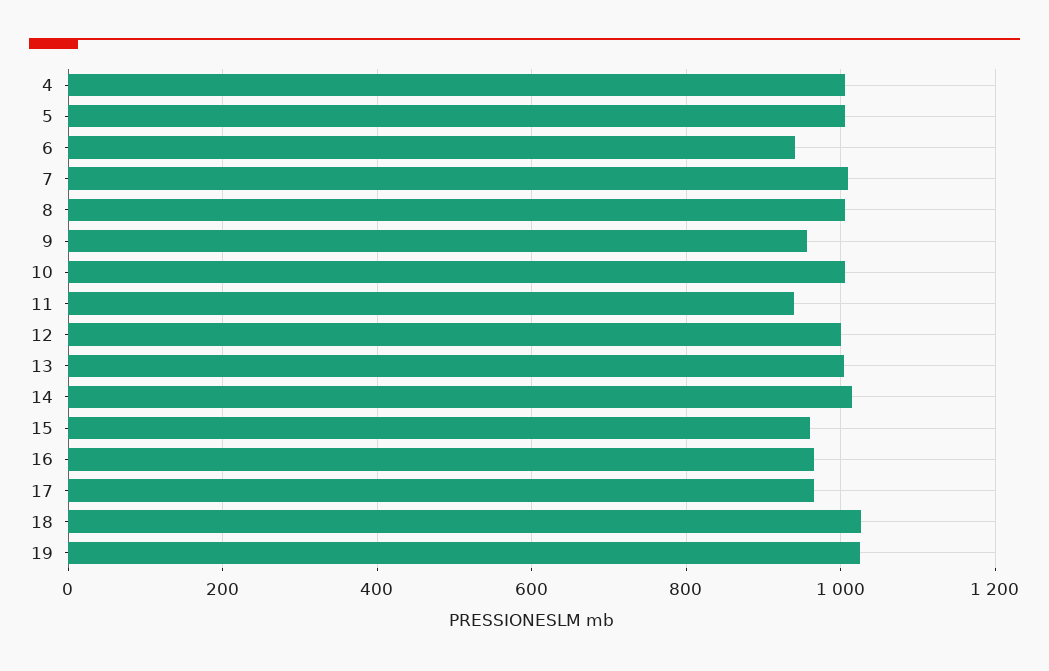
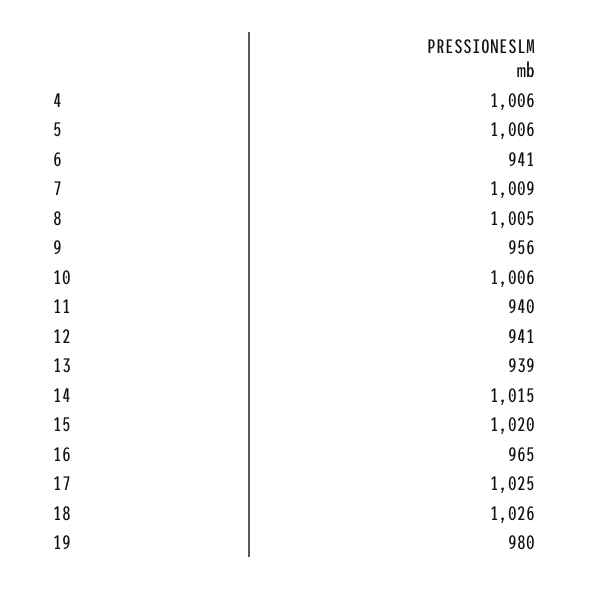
12: 1000 -> 941
13: 1000 -> 939
15: 960 -> 1020
17: 960 -> 1025
19: 1020 -> 980

